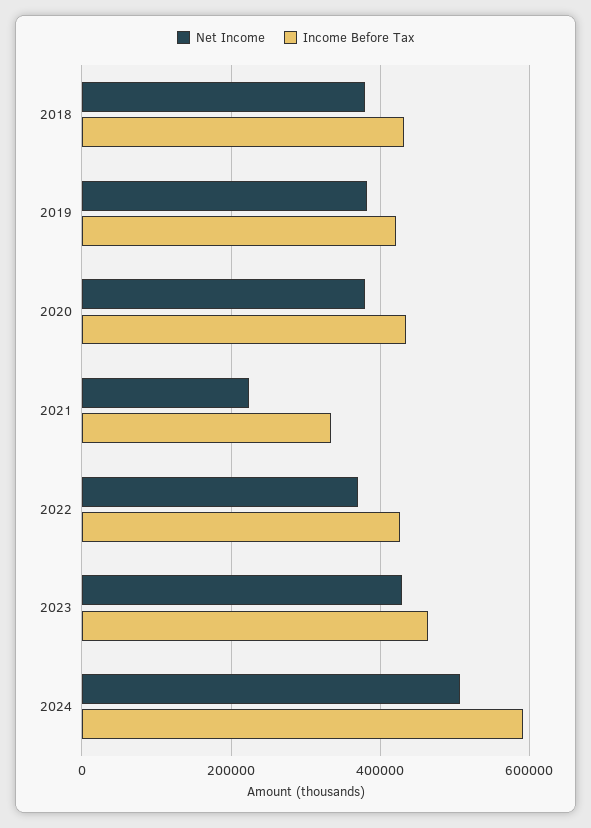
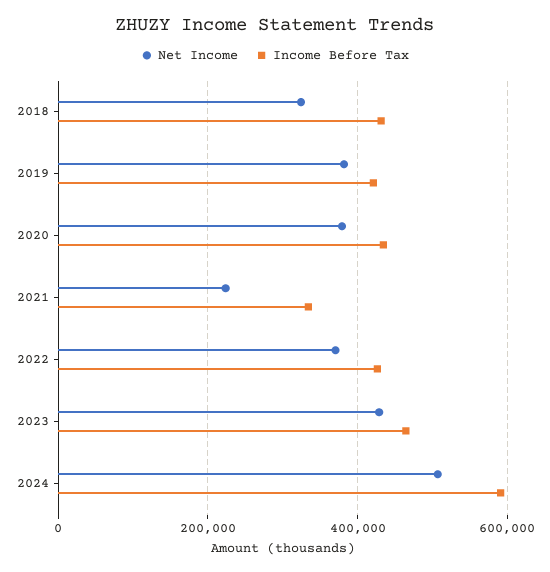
Net Income, 2018: 380000 -> 320000

